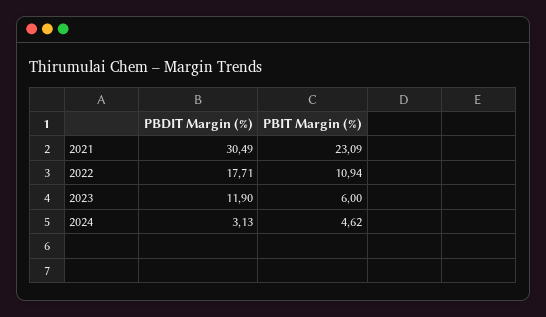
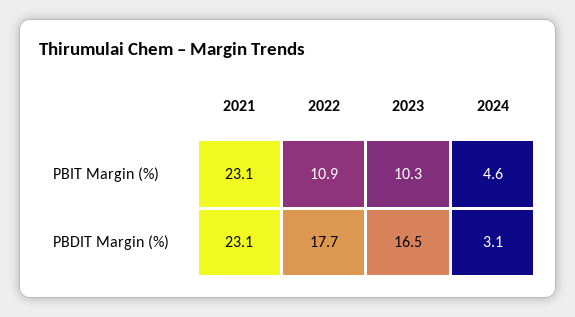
PBDIT Margin (%), 2021: 30.49 -> 23.1
PBDIT Margin (%), 2023: 11.9 -> 16.5
PBIT Margin (%), 2023: 6 -> 10.3

